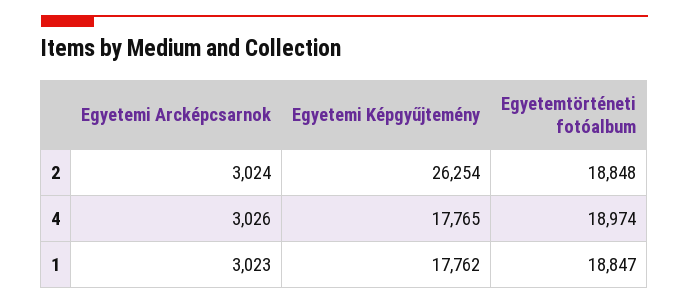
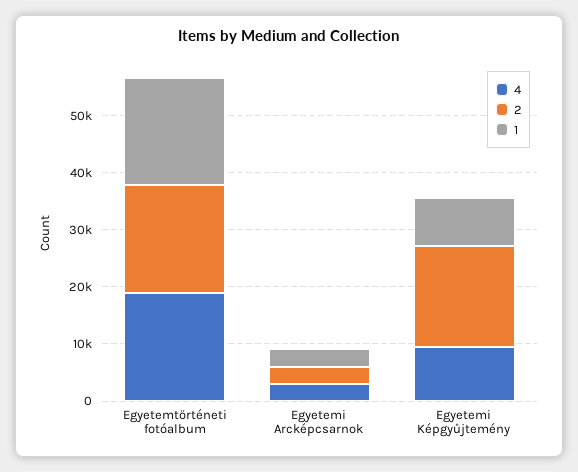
2, Egyetemi Képgyűjtemény: 26254 -> 18000
4, Egyetemi Képgyűjtemény: 17765 -> 10000
1, Egyetemi Képgyűjtemény: 17762 -> 8000

